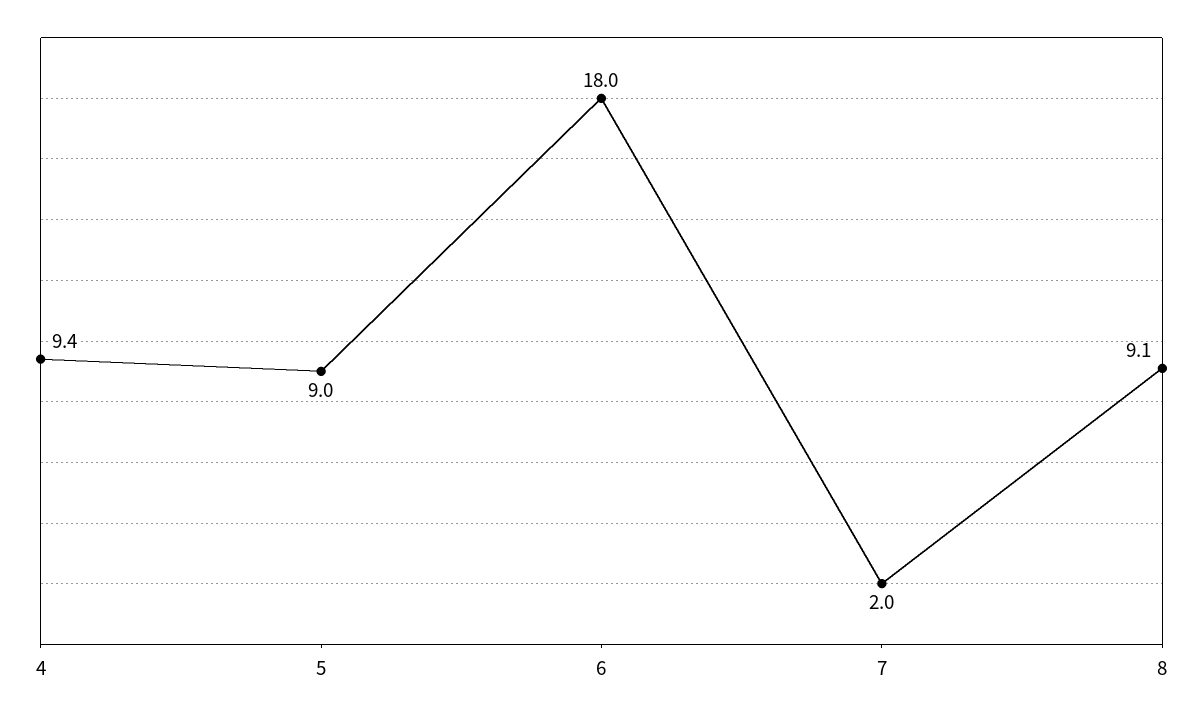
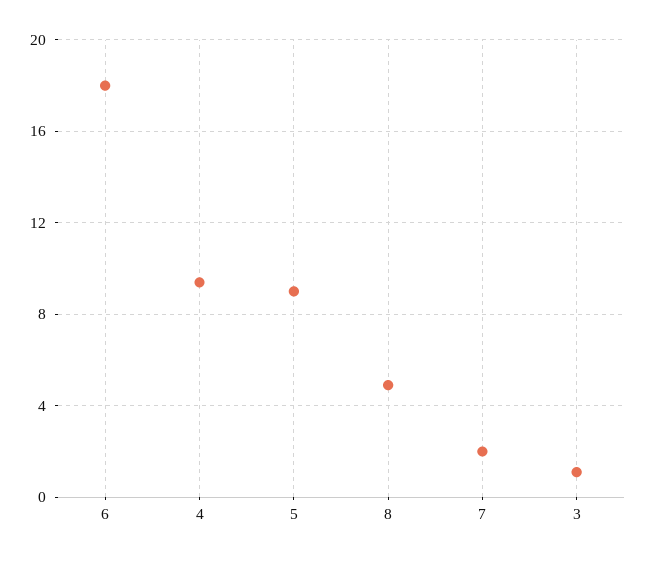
8: 9.1 -> 5
3: none -> 1

